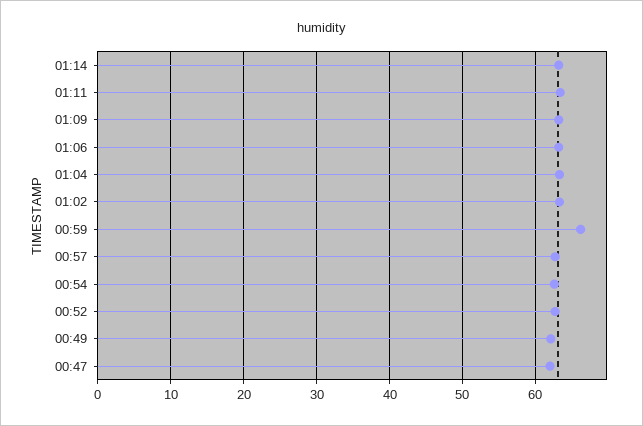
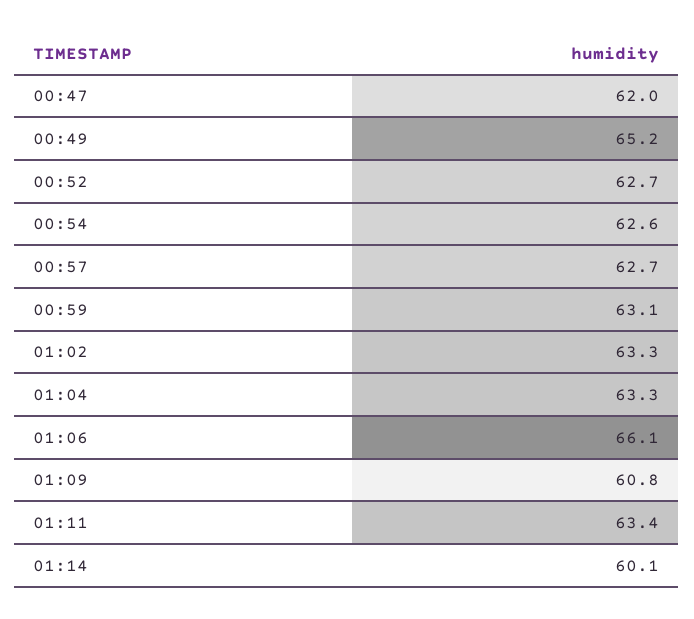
01:14: 63 -> 60.1
01:09: 63 -> 60.8
01:06: 63 -> 66.1
00:59: 66 -> 63.1
00:49: 62 -> 65.2

